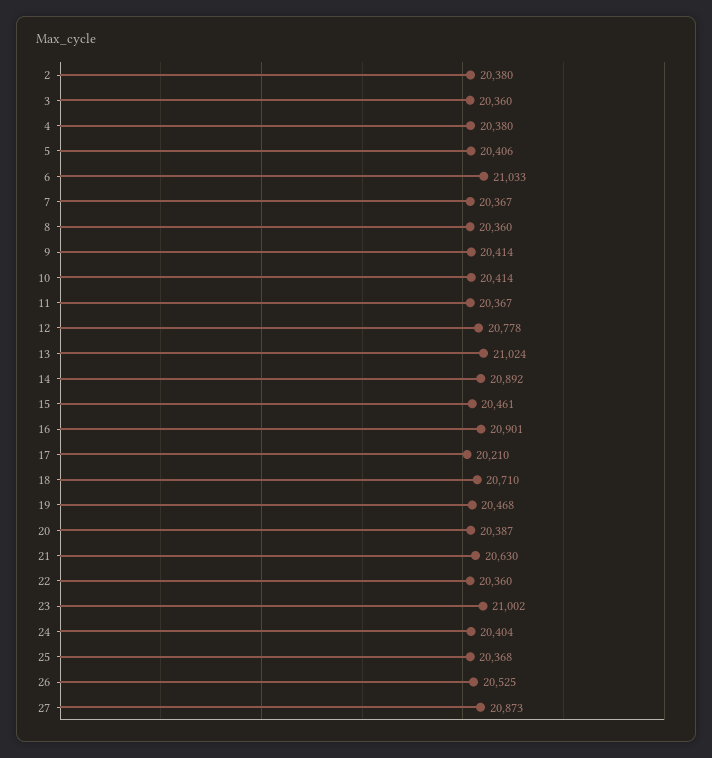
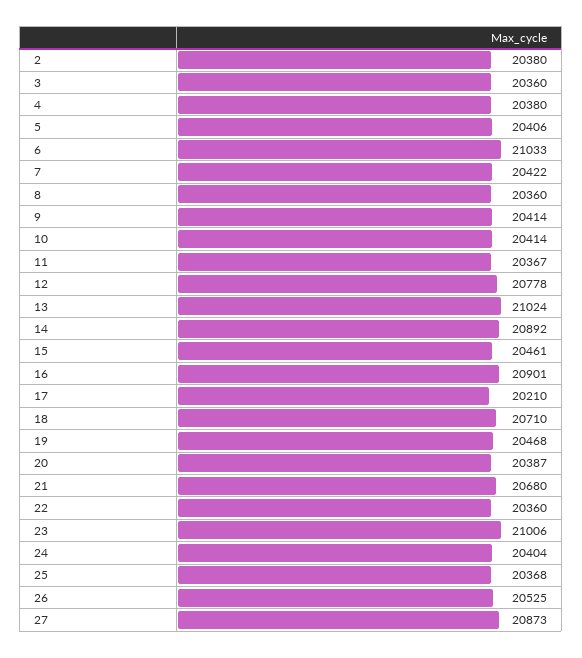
7: 20367 -> 20422
21: 20630 -> 20680
23: 21002 -> 21006

